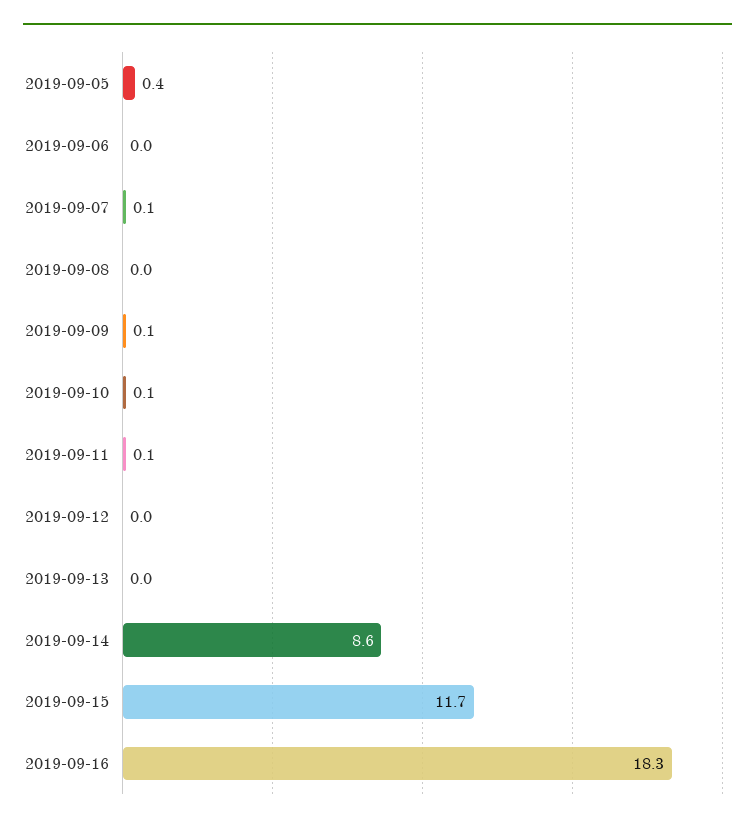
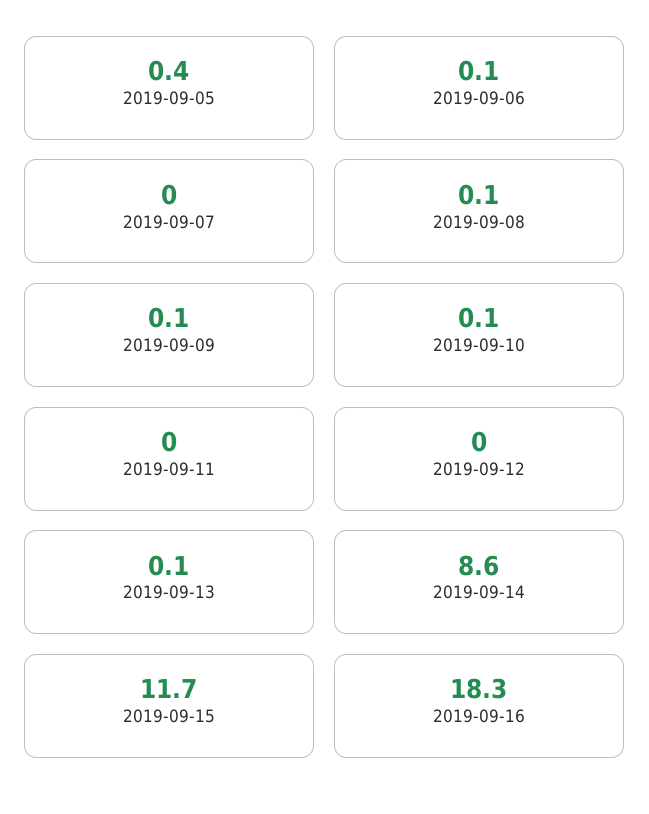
2019-09-06: 0 -> 0.1
2019-09-07: 0.1 -> 0
2019-09-08: 0 -> 0.1
2019-09-11: 0.1 -> 0
2019-09-13: 0 -> 0.1

